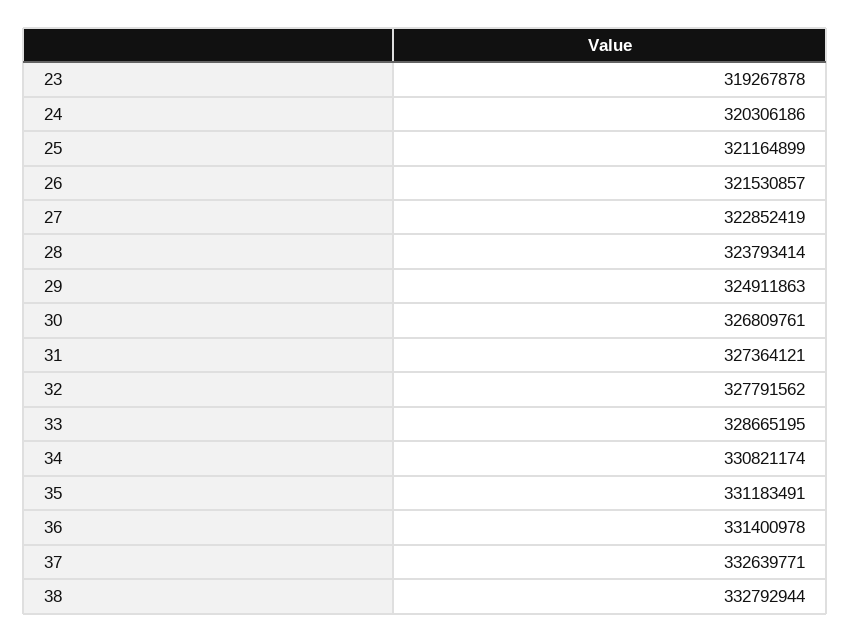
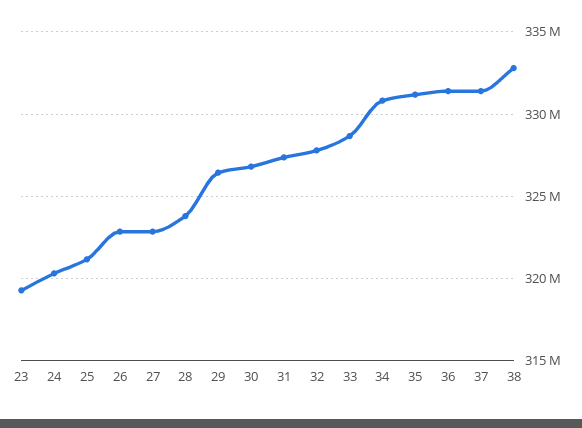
26: 321530857 -> 323000000
29: 324911863 -> 326500000
37: 332639771 -> 331500000

